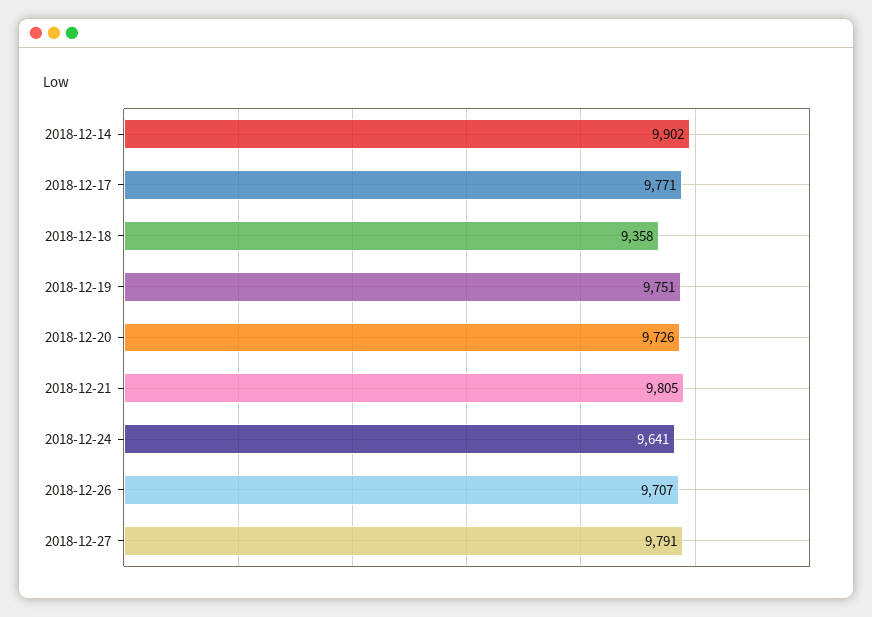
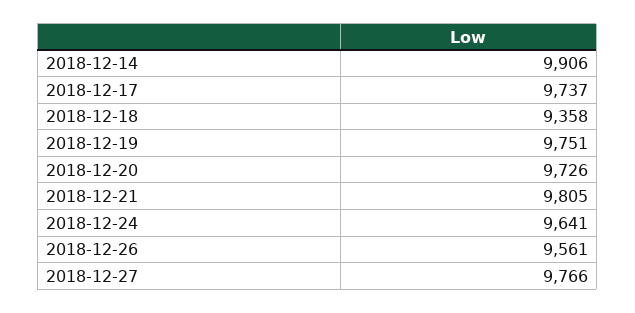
2018-12-14: 9902 -> 9906
2018-12-17: 9771 -> 9737
2018-12-26: 9707 -> 9561
2018-12-27: 9791 -> 9766

